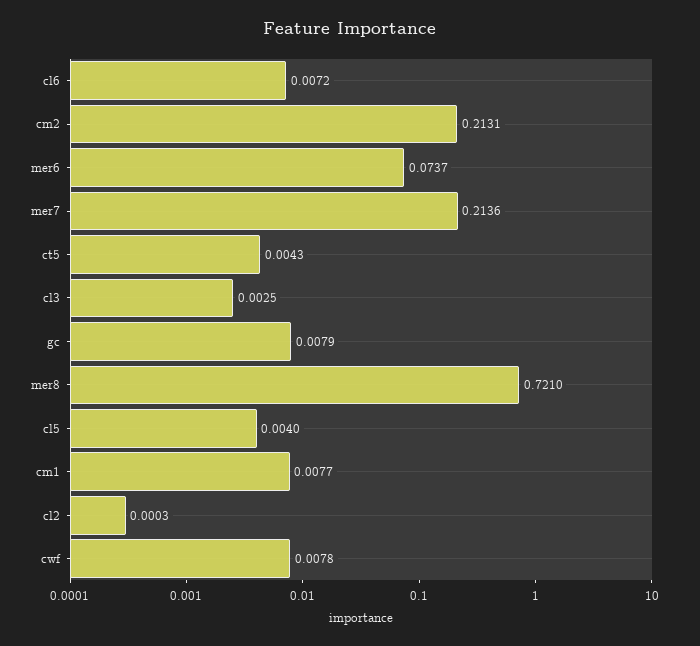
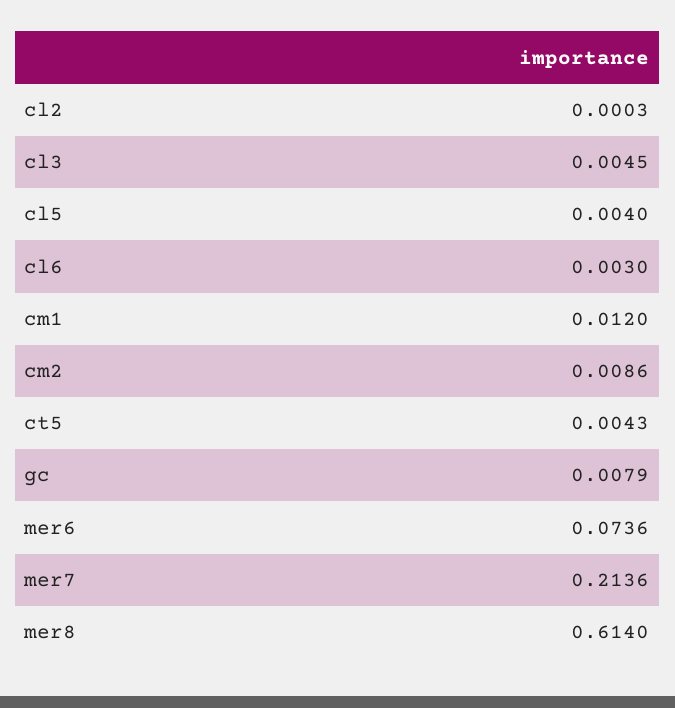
cl6: 0.0072 -> 0.003
cm2: 0.2131 -> 0.0086
mer6: 0.0737 -> 0.0736
cl3: 0.0025 -> 0.0045
mer8: 0.721 -> 0.614
cm1: 0.0077 -> 0.012
cwf: 0.0078 -> none

